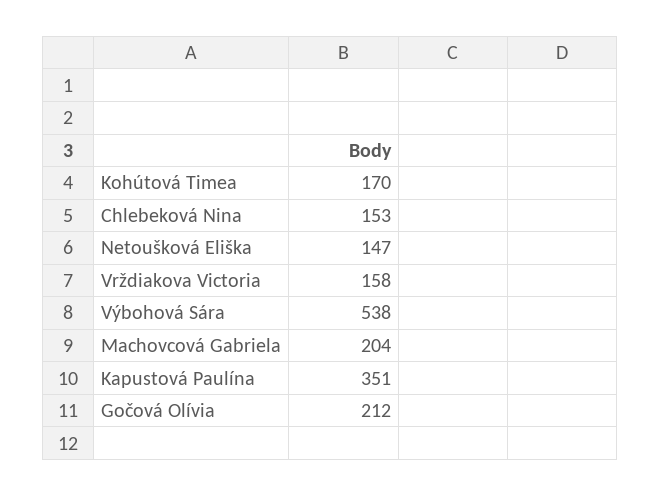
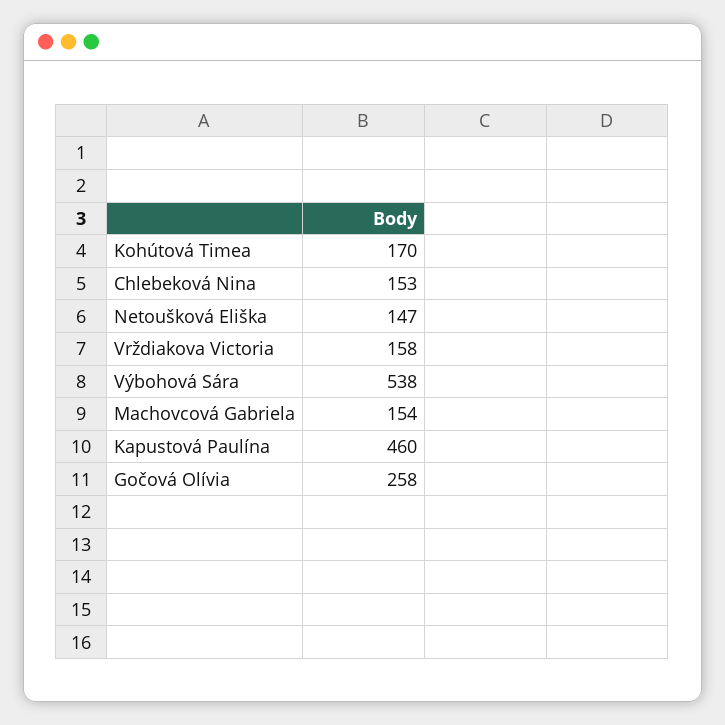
Machovcová Gabriela: 204 -> 154
Kapustová Paulína: 351 -> 460
Gočová Olívia: 212 -> 258

